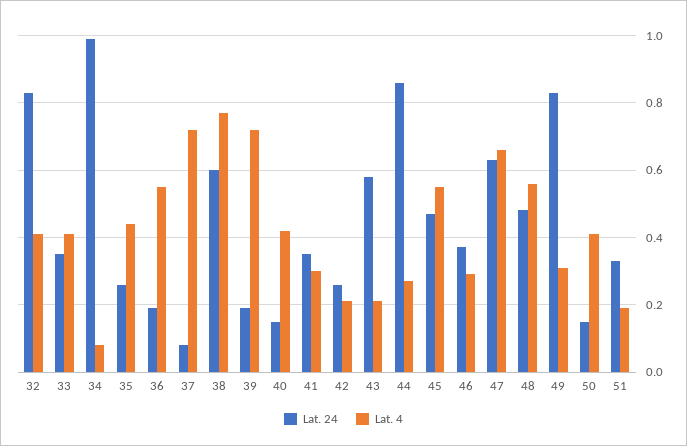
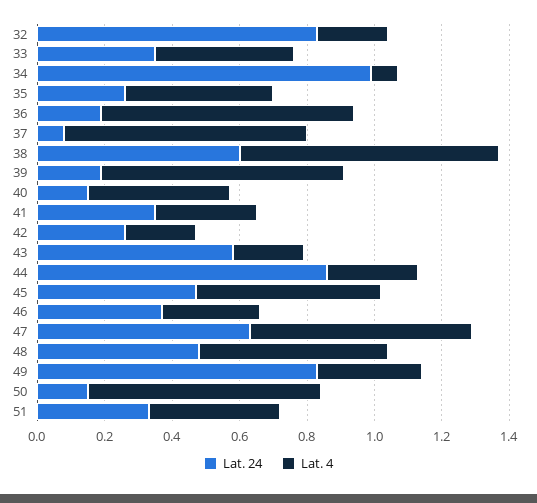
Lat. 4, 32: 0.4 -> 0.2
Lat. 4, 36: 0.55 -> 0.75
Lat. 4, 50: 0.4 -> 0.7
Lat. 4, 51: 0.2 -> 0.4

